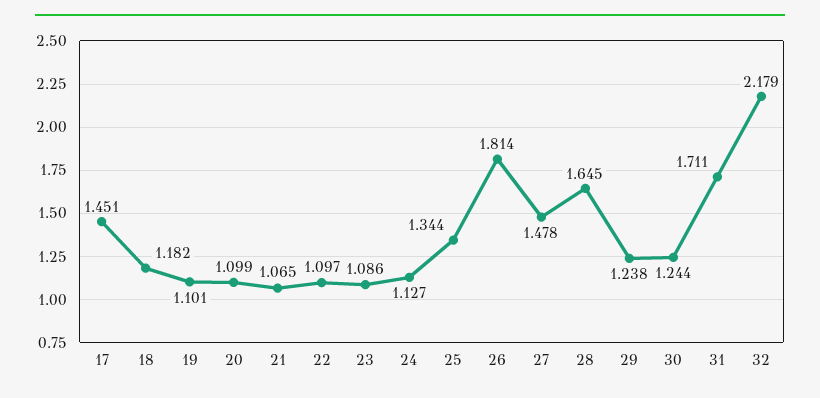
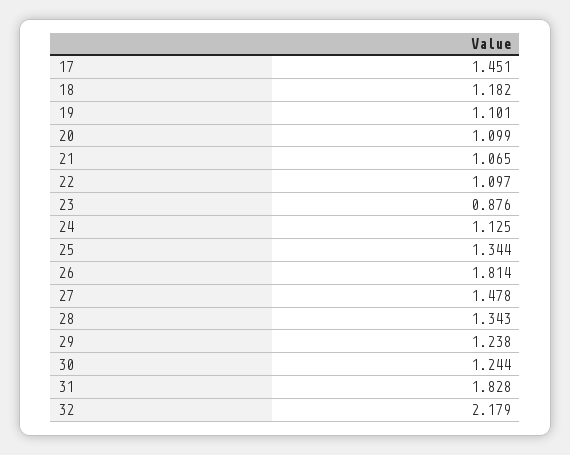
23: 1.086 -> 0.876
24: 1.127 -> 1.125
28: 1.645 -> 1.343
31: 1.711 -> 1.828

